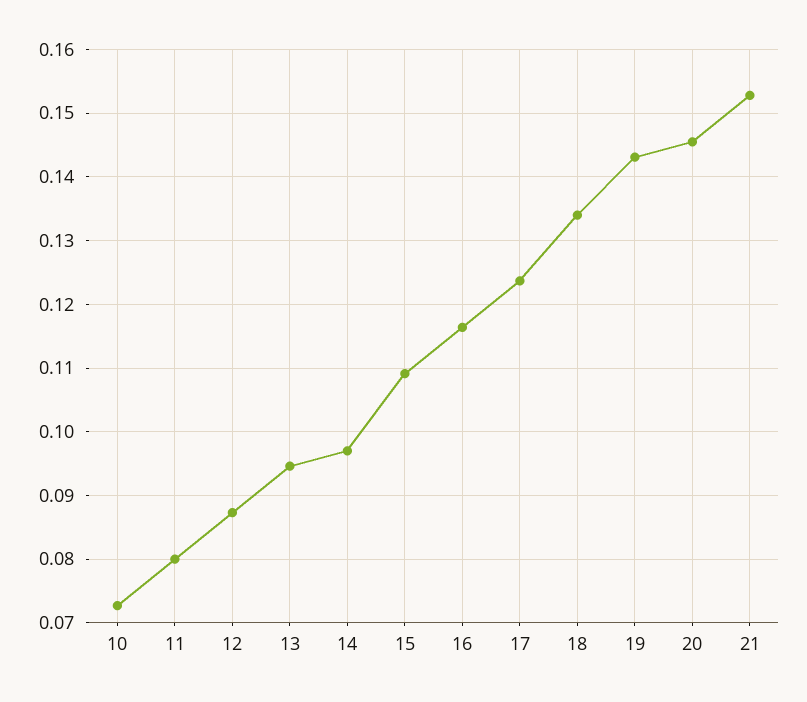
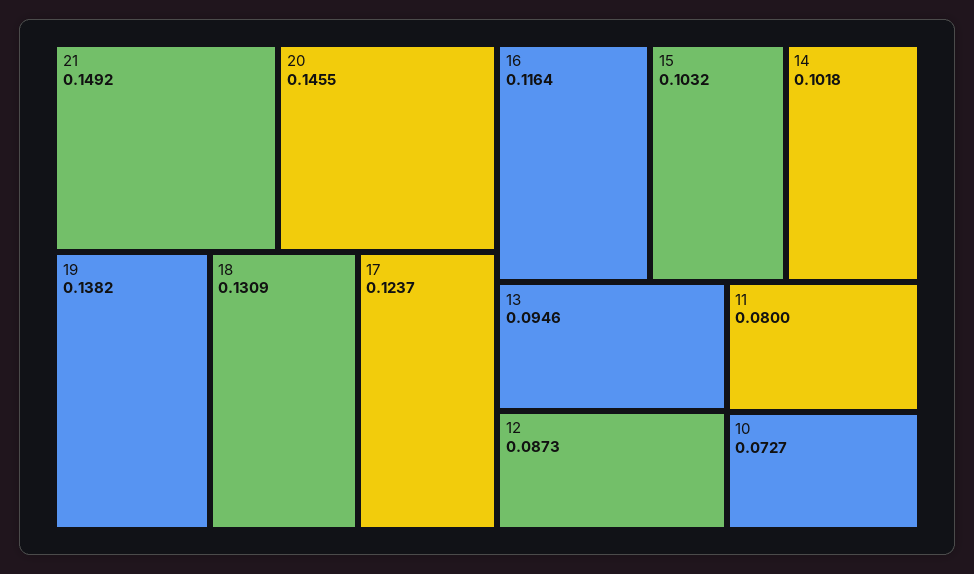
14: 0.097 -> 0.1018
15: 0.109 -> 0.1032
18: 0.134 -> 0.1309
19: 0.143 -> 0.1382
21: 0.153 -> 0.1492

